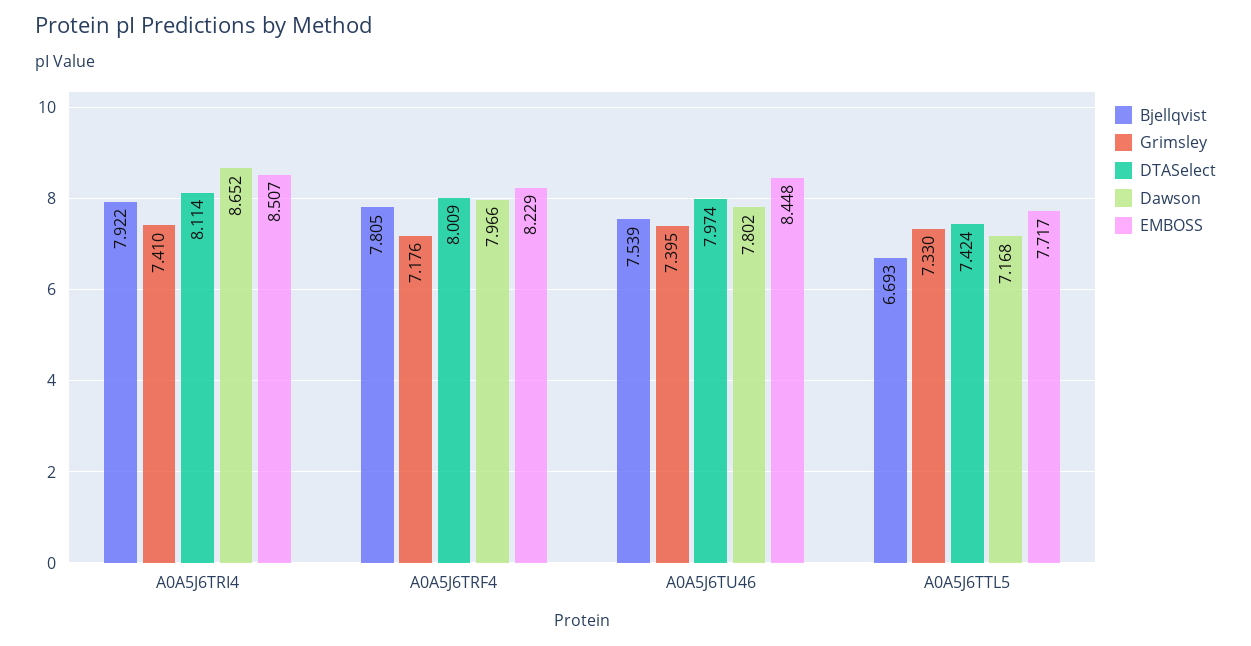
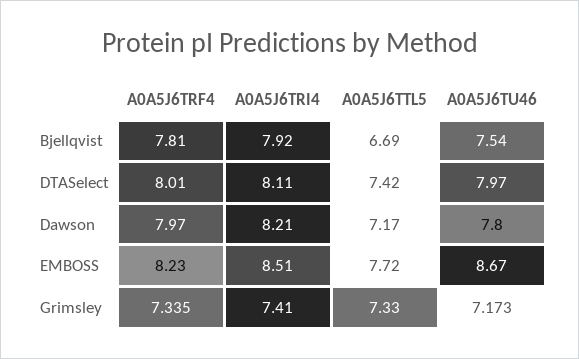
Dawson, A0A5J6TRI4: 8.652 -> 8.21
Grimsley, A0A5J6TRF4: 7.176 -> 7.335
Grimsley, A0A5J6TU46: 7.395 -> 7.173
EMBOSS, A0A5J6TU46: 8.448 -> 8.67

